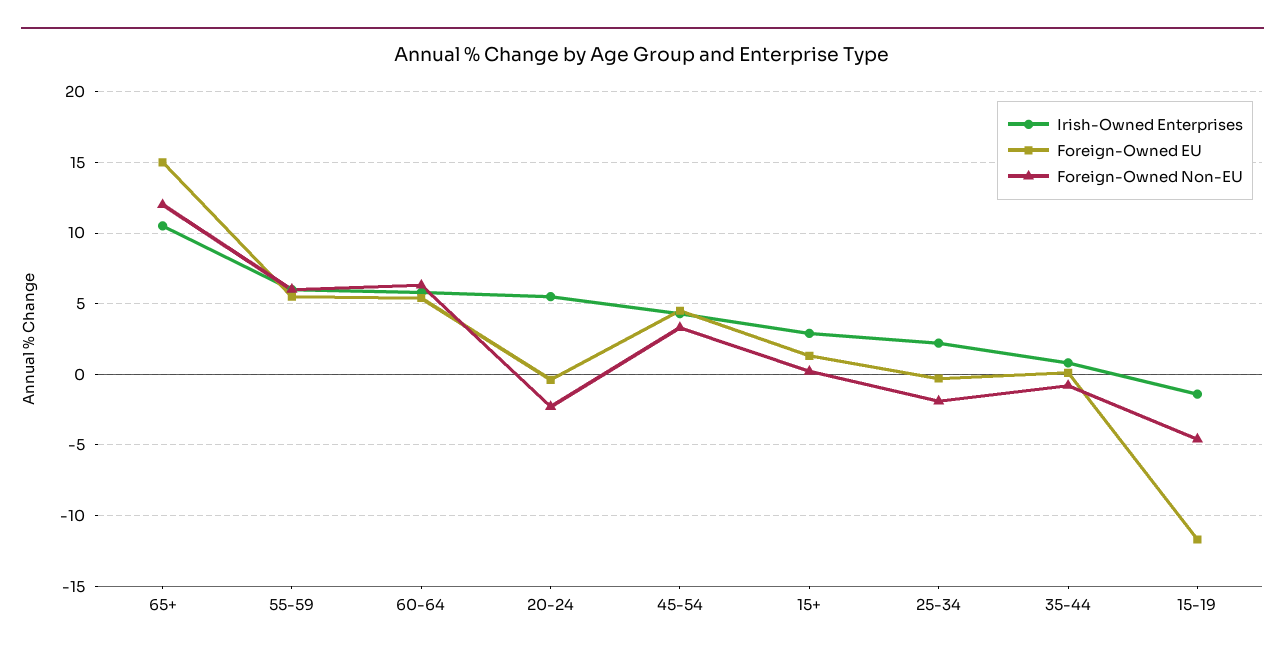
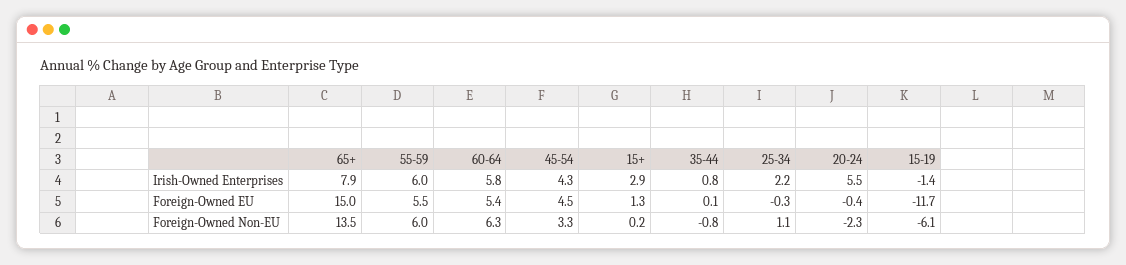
Irish-Owned Enterprises, 65+: 10.5 -> 7.9
Foreign-Owned Non-EU, 65+: 12 -> 13.5
Foreign-Owned Non-EU, 25-34: -2 -> 1.1
Foreign-Owned Non-EU, 15-19: -4.5 -> -6.1

